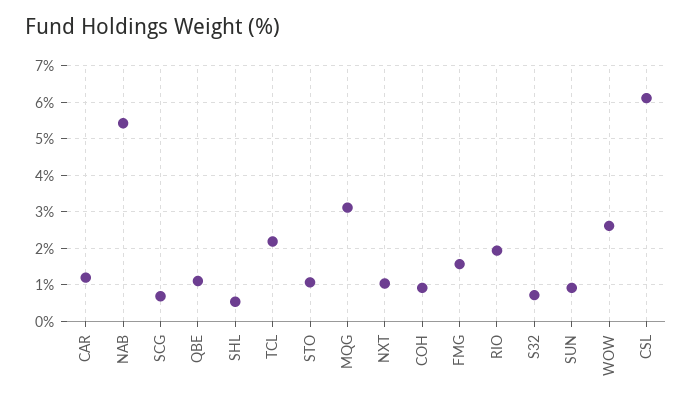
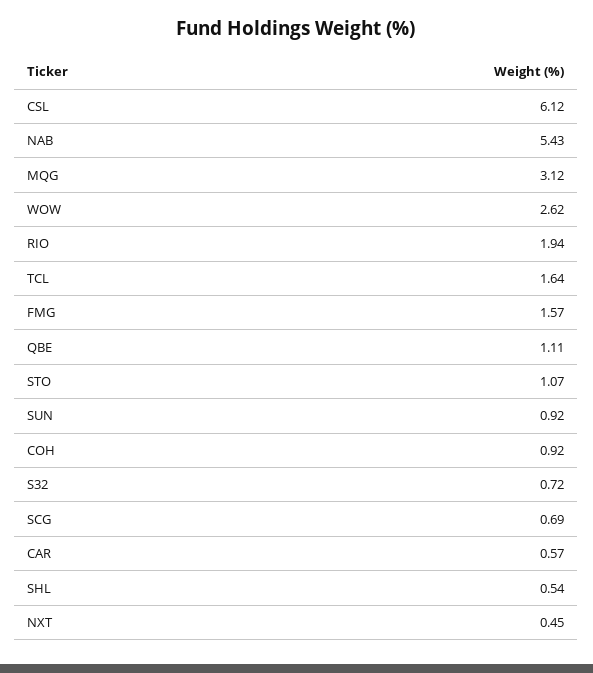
CAR: 1.2 -> 0.57
TCL: 2.2 -> 1.64
NXT: 1 -> 0.45

